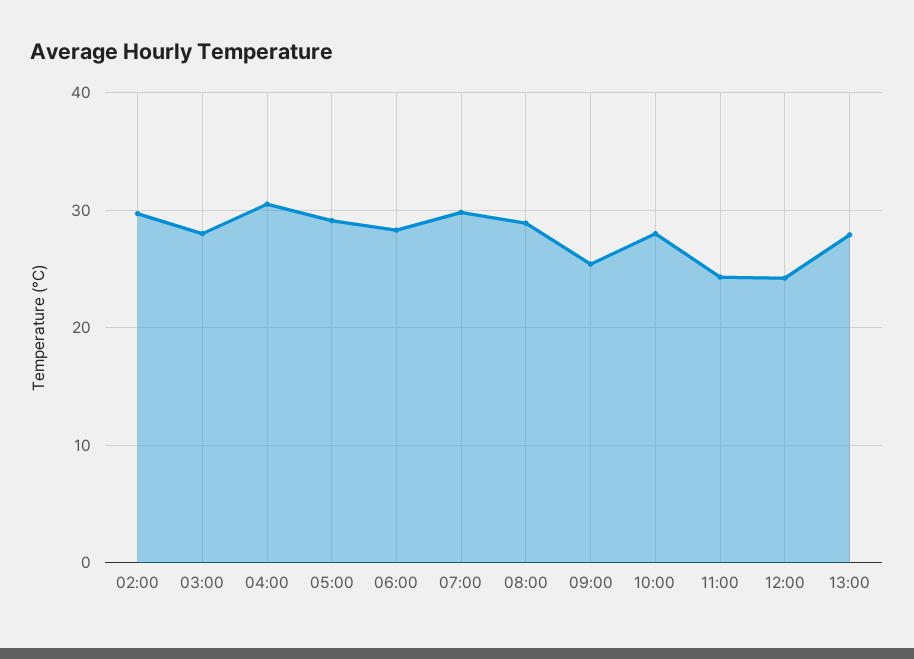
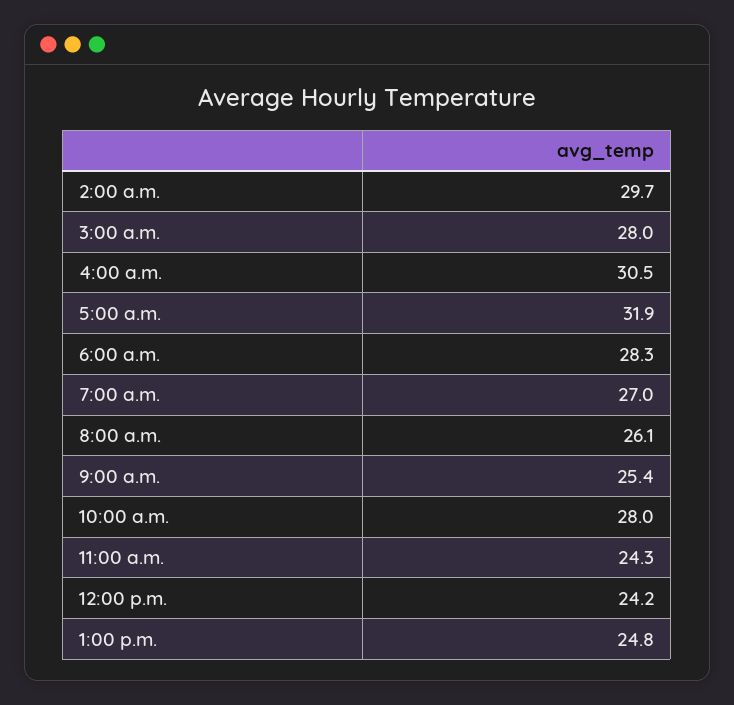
05:00: 29 -> 31.9
07:00: 30 -> 27
08:00: 29 -> 26.1
13:00: 28 -> 24.8

